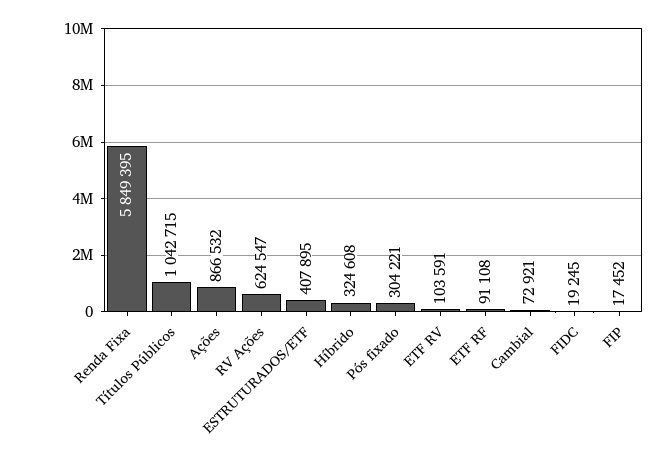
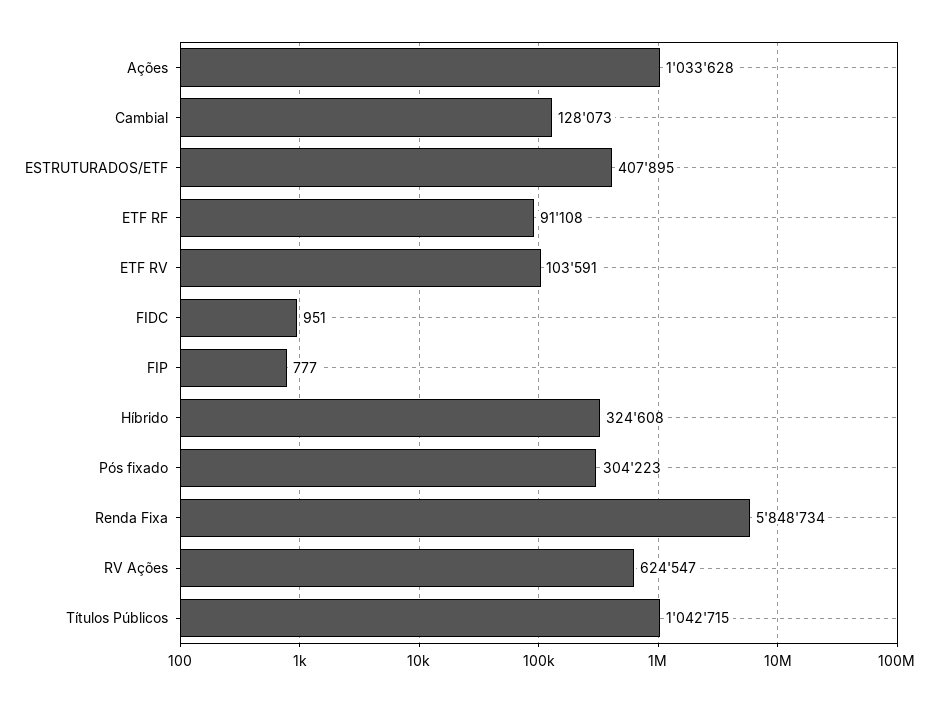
Renda Fixa: 5849395 -> 5848734
Ações: 866532 -> 1033628
Pós fixado: 304221 -> 304223
Cambial: 72921 -> 128073
FIDC: 19245 -> 951
FIP: 17452 -> 777

